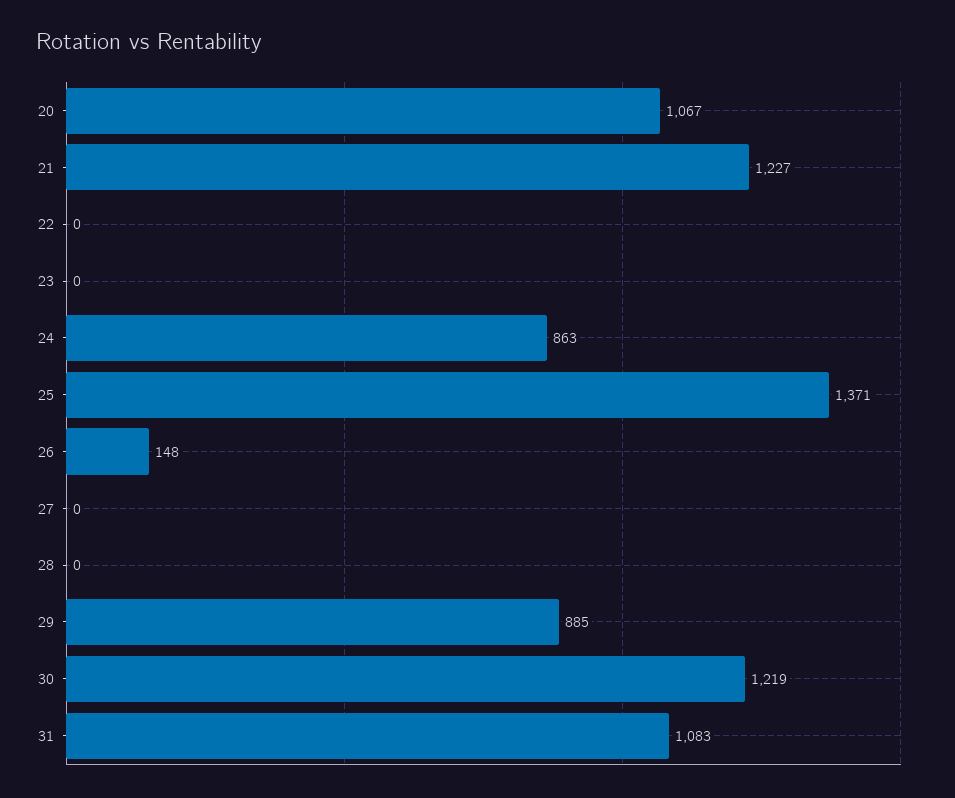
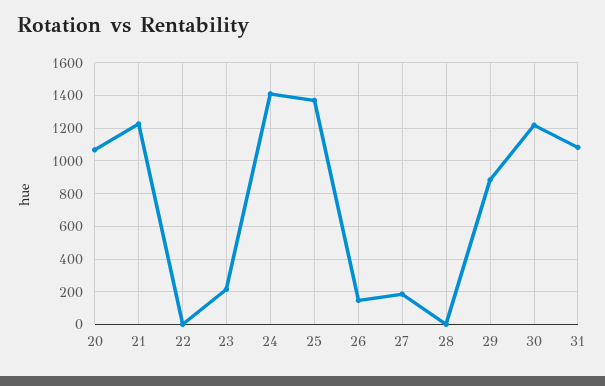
23: 0 -> 200
24: 863 -> 1400
27: 0 -> 200

